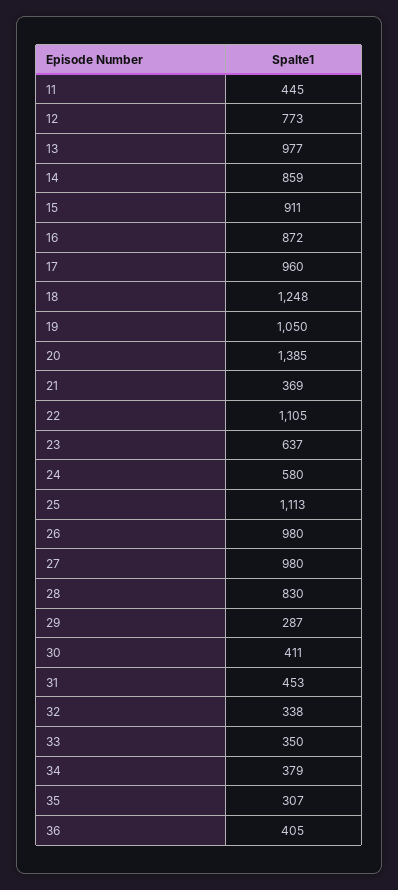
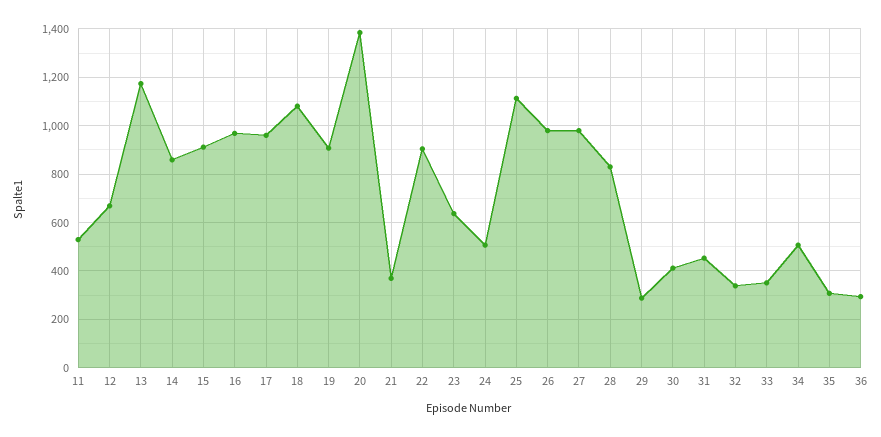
11: 445 -> 525
12: 773 -> 675
13: 977 -> 1175
16: 872 -> 975
18: 1248 -> 1075
19: 1050 -> 900
22: 1105 -> 900
24: 580 -> 500
34: 379 -> 500
36: 405 -> 300

